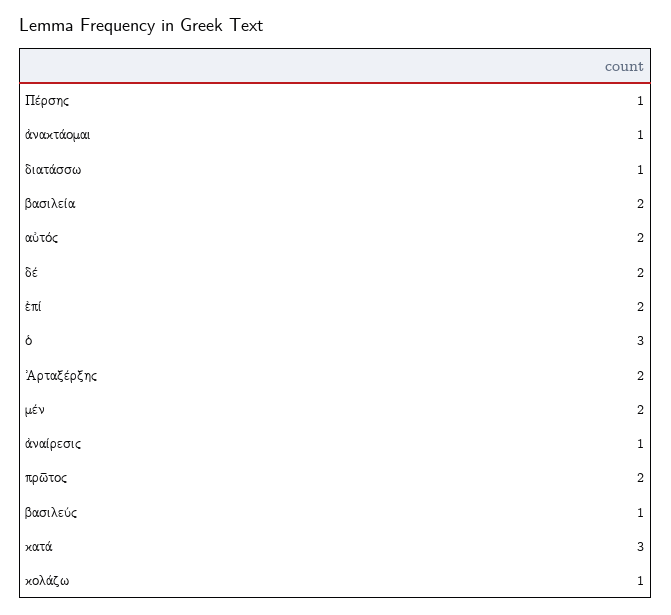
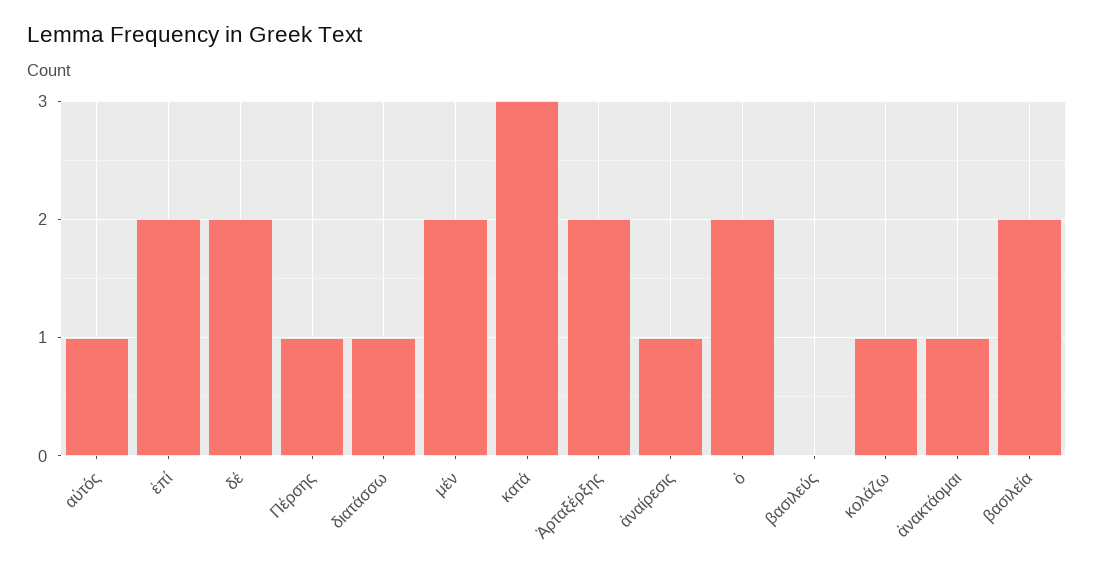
αὐτός: 2 -> 1
ὁ: 3 -> 2
πρῶτος: 2 -> none
βασιλεύς: 1 -> 0

